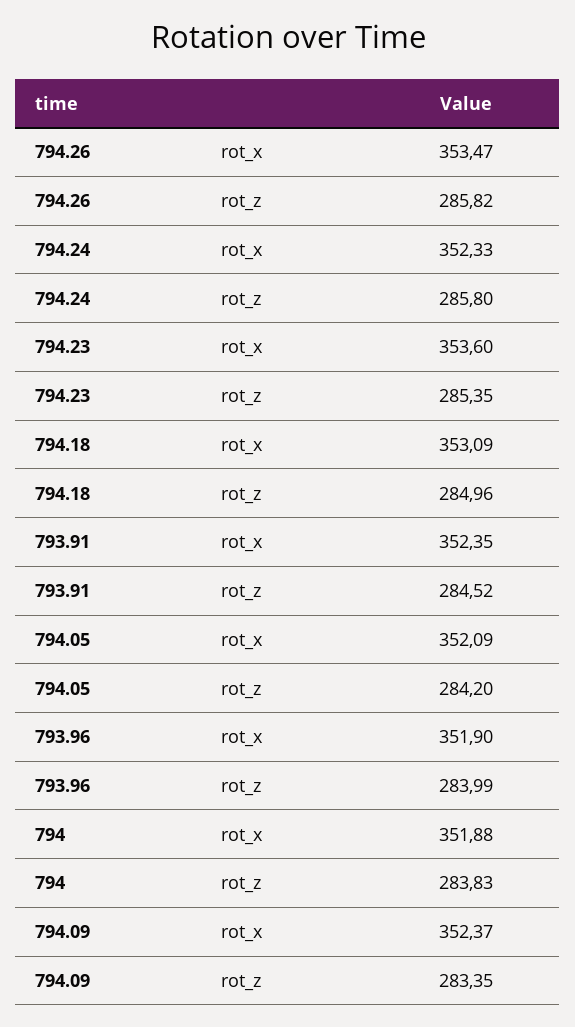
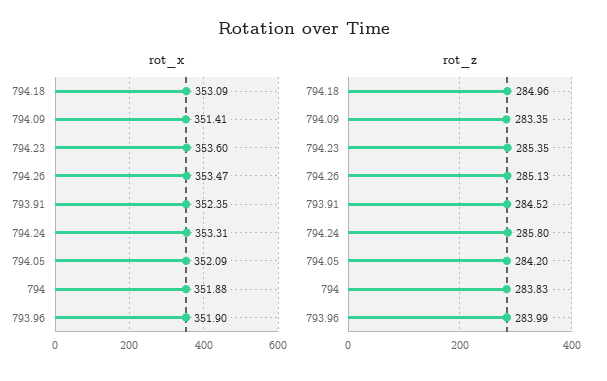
rot_z, 794.26: 285.82 -> 285.13
rot_x, 794.24: 352.33 -> 353.31
rot_x, 794.09: 352.37 -> 351.41

